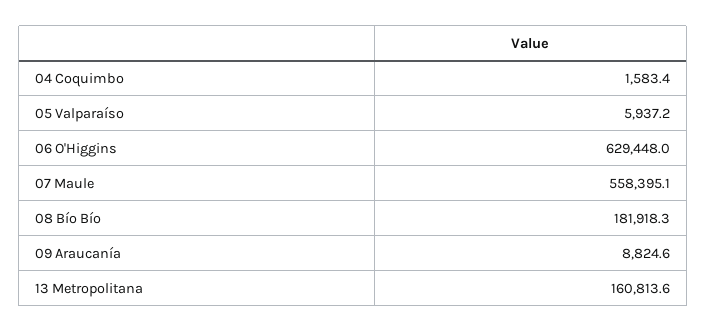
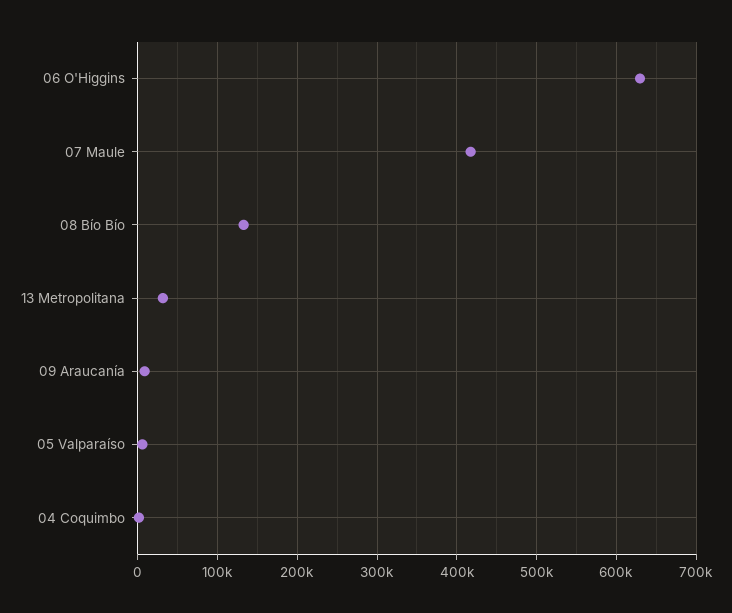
07 Maule: 558395.1 -> 420000
08 Bío Bío: 181918.3 -> 130000
13 Metropolitana: 160813.6 -> 30000

